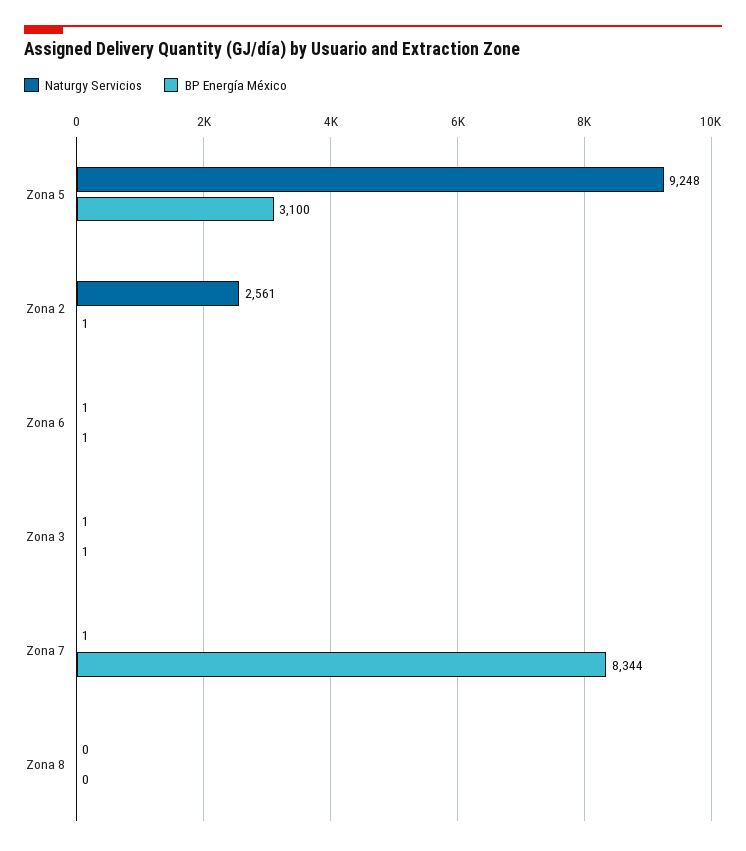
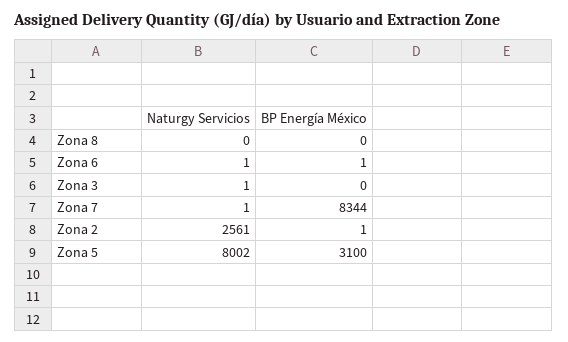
Naturgy Servicios, Zona 5: 9248 -> 8002
BP Energía México, Zona 3: 1 -> 0

